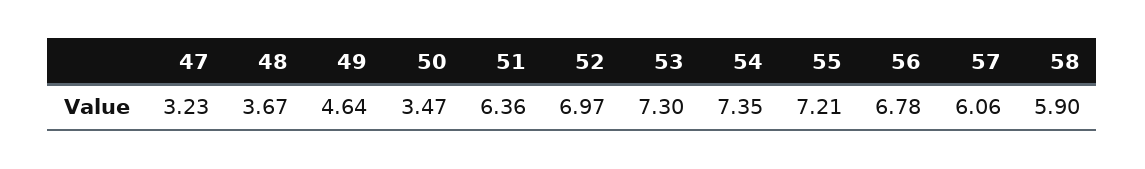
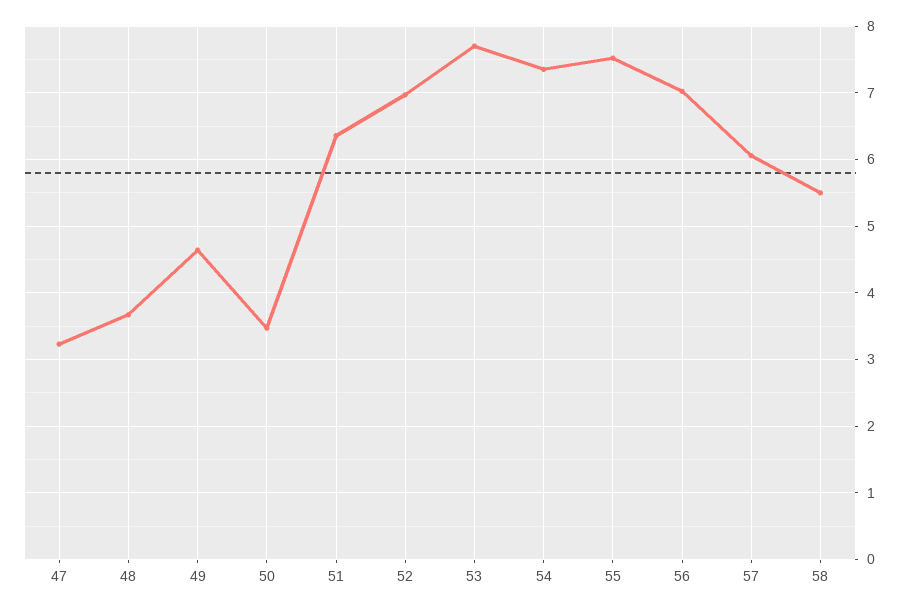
53: 7.3 -> 7.7
55: 7.21 -> 7.5
56: 6.78 -> 7
58: 5.9 -> 5.5

